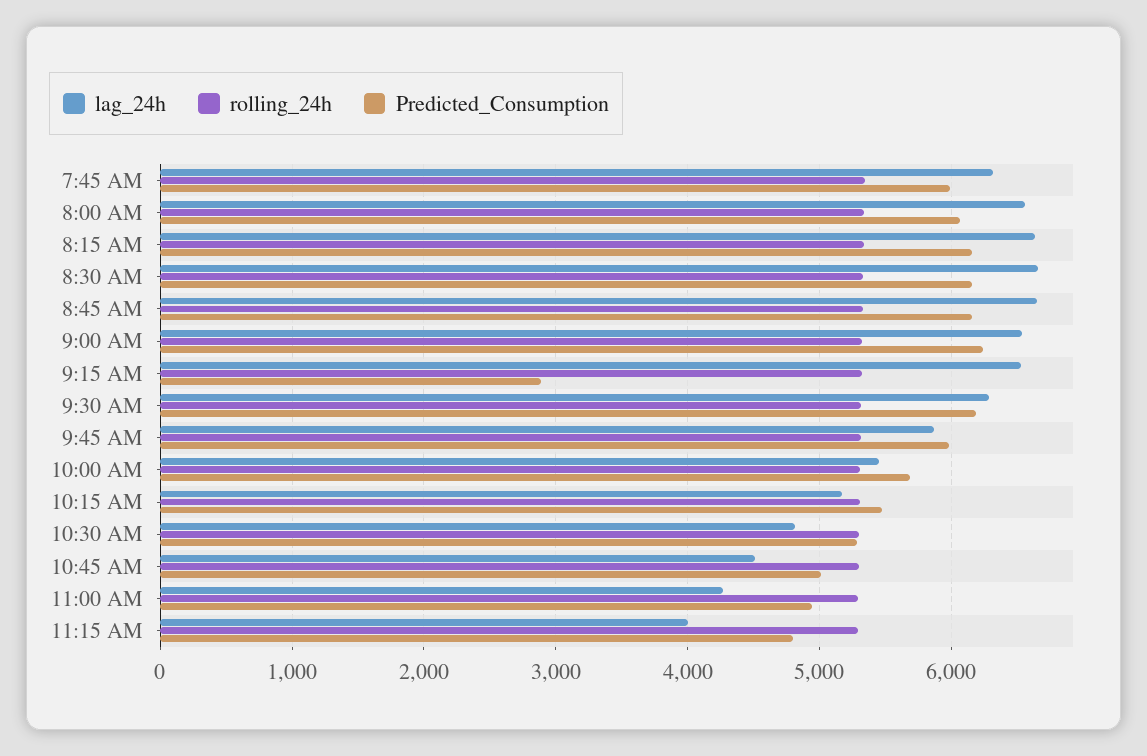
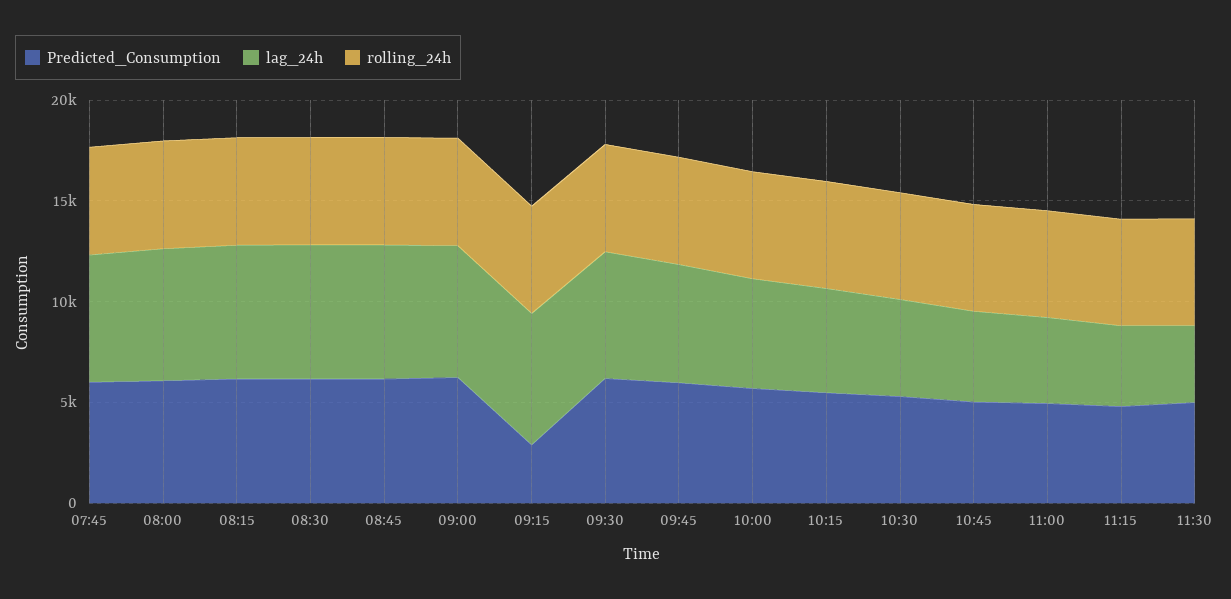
Predicted_Consumption, 11:30: none -> 5000
lag_24h, 11:30: none -> 4000
rolling_24h, 11:30: none -> 5000

